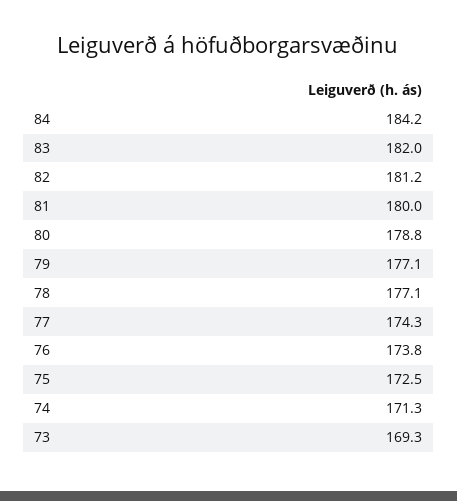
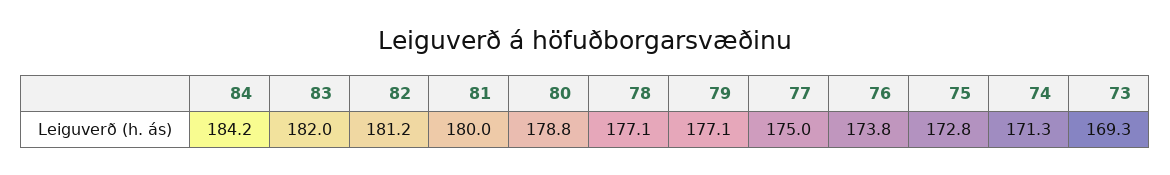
77: 174.3 -> 175
75: 172.5 -> 172.8

